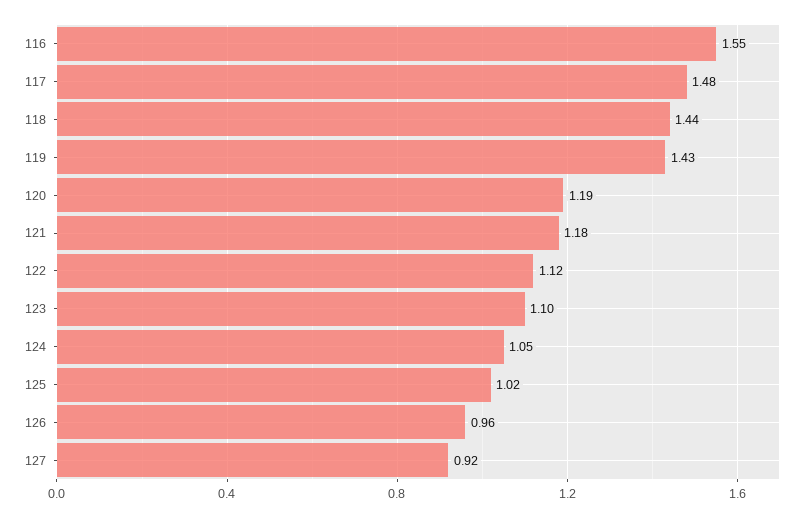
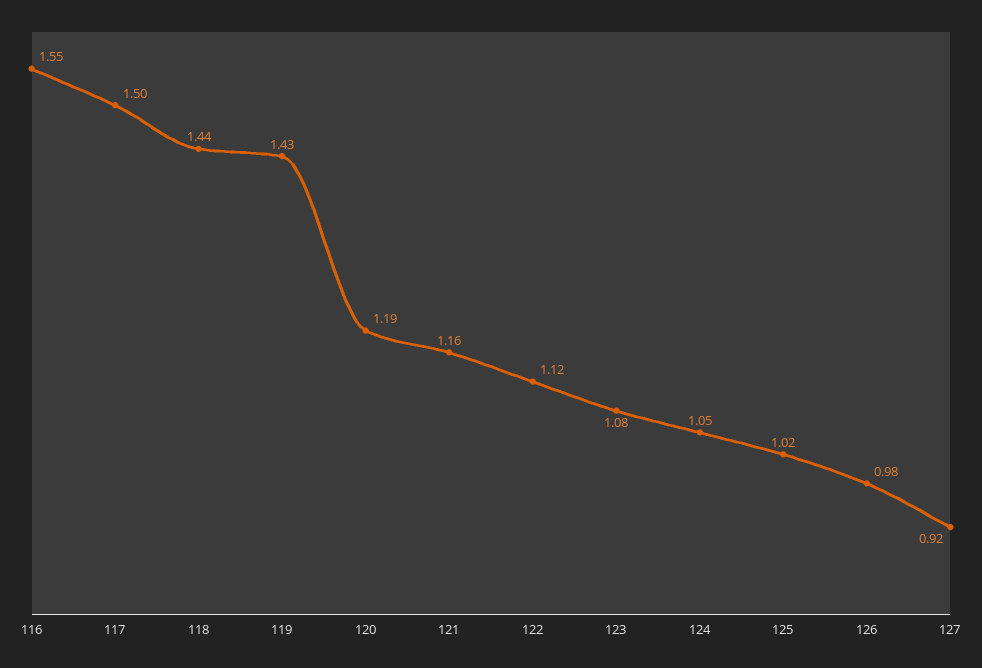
117: 1.48 -> 1.5
121: 1.18 -> 1.16
123: 1.1 -> 1.08
126: 0.96 -> 0.98

